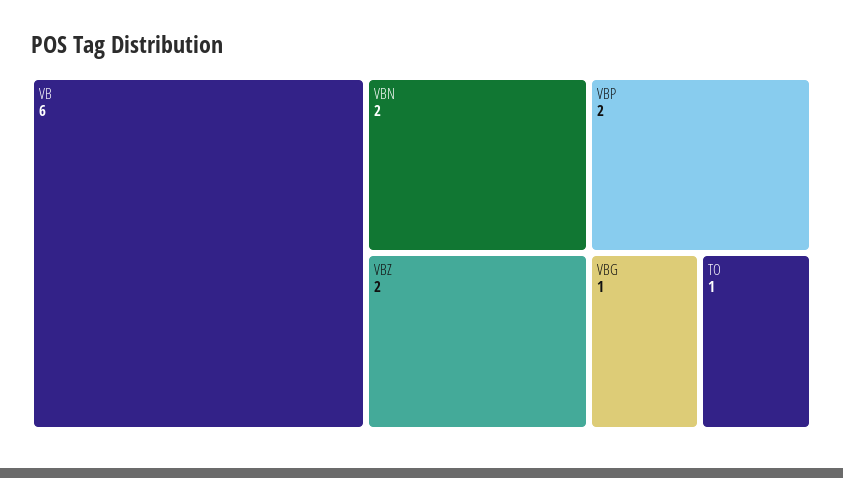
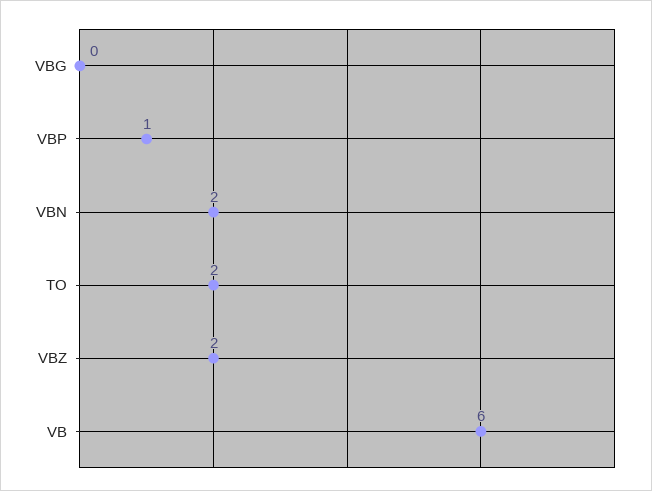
VBP: 2 -> 1
VBG: 1 -> 0
TO: 1 -> 2

